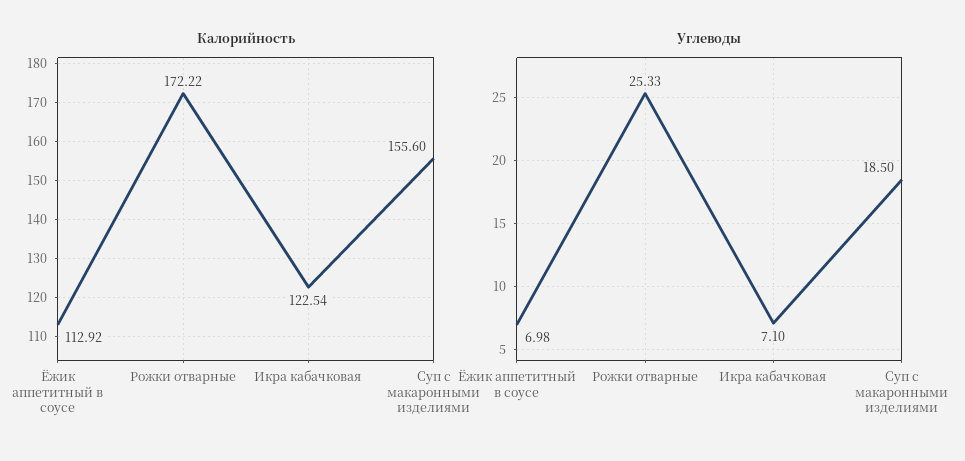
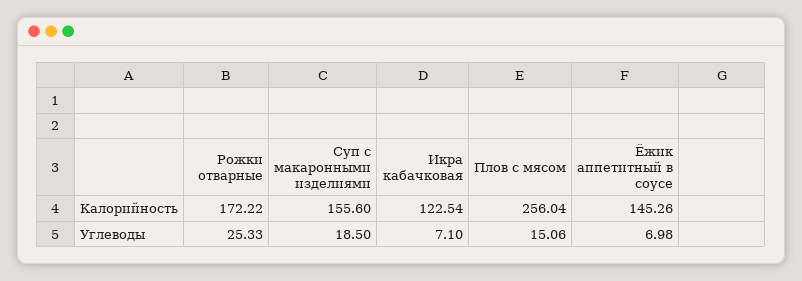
Калорийность, Ёжик аппетитный в соусе: 112.92 -> 145.26
Калорийность, Плов с мясом: none -> 256.04
Углеводы, Плов с мясом: none -> 15.06

